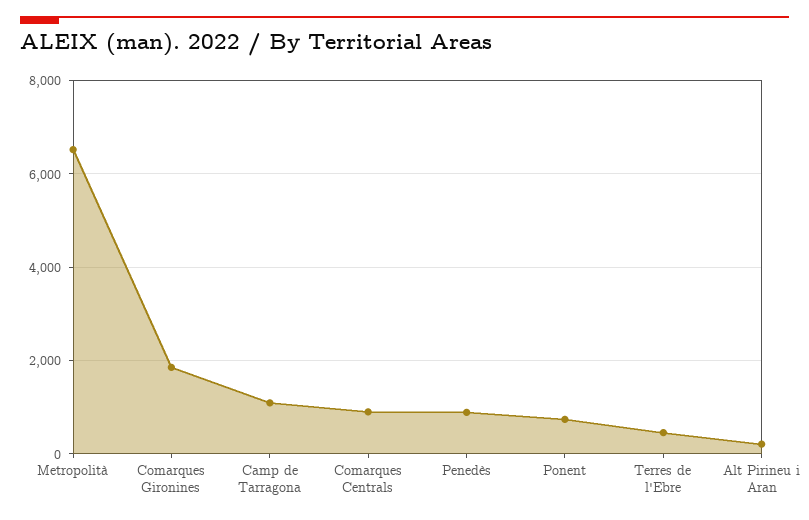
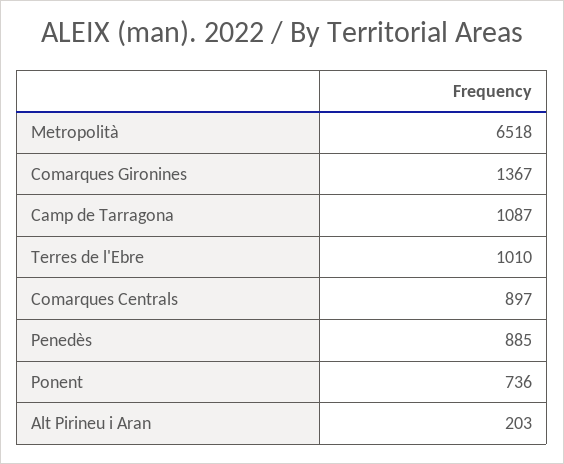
Comarques Gironines: 1800 -> 1367
Terres de l'Ebre: 400 -> 1010

